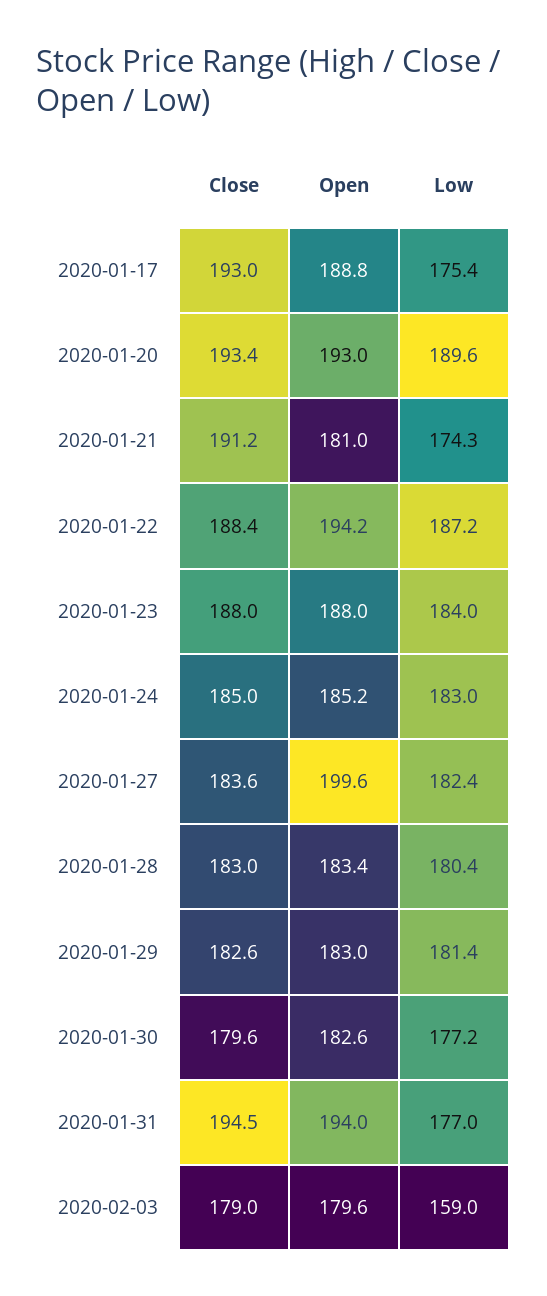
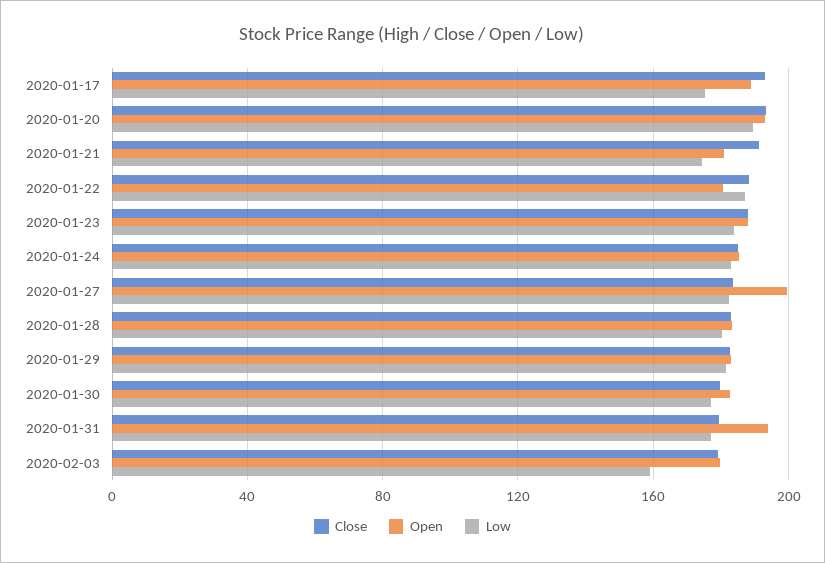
Open, 2020-01-22: 194.2 -> 180
Close, 2020-01-31: 194.5 -> 180

